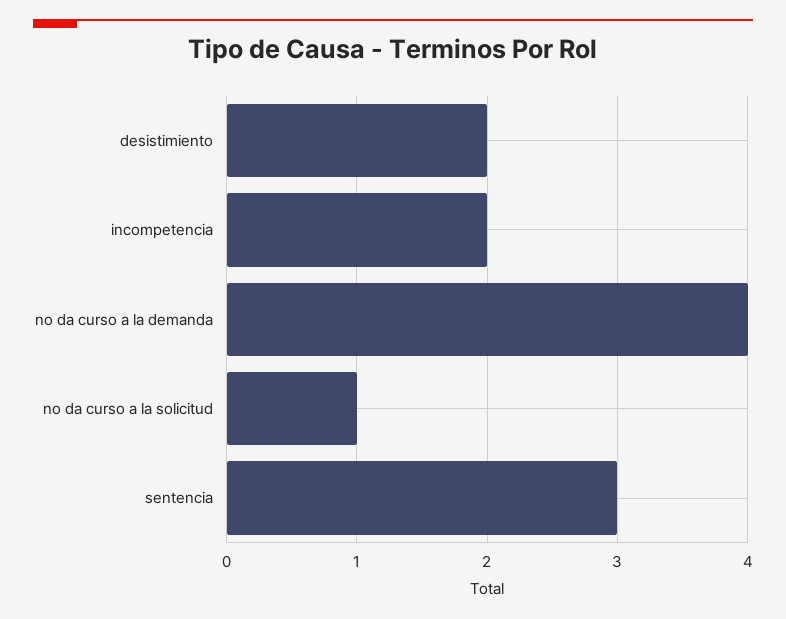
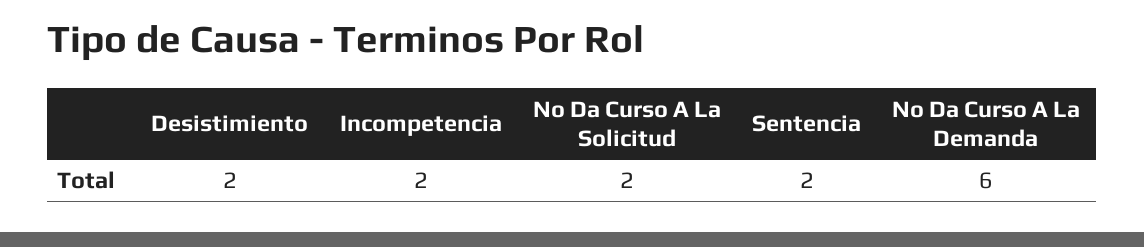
no da curso a la demanda: 4 -> 6
no da curso a la solicitud: 1 -> 2
sentencia: 3 -> 2

